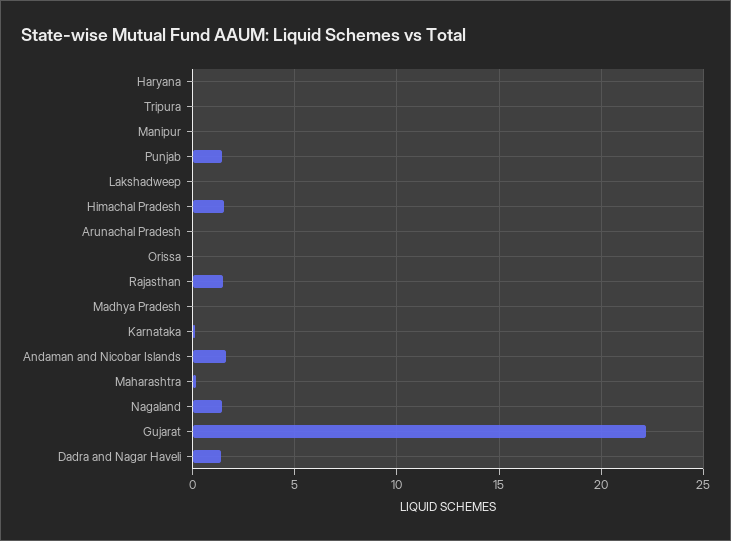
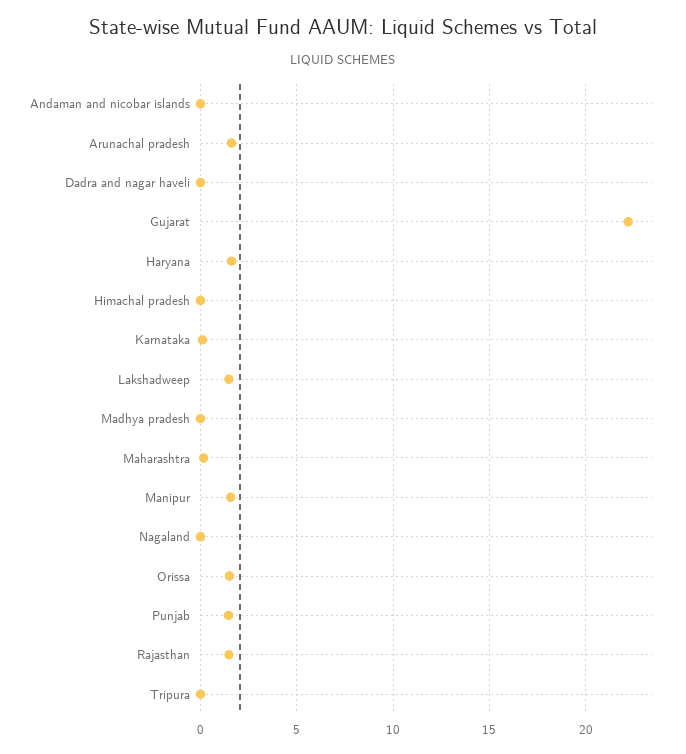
Haryana: 0 -> 1.5
Manipur: 0 -> 1.5
Lakshadweep: 0 -> 1.5
Himachal Pradesh: 1.5 -> 0
Arunachal Pradesh: 0 -> 1.5
Orissa: 0 -> 1.5
Andaman and Nicobar Islands: 1.5 -> 0
Nagaland: 1.5 -> 0
Dadra and Nagar Haveli: 1.5 -> 0

